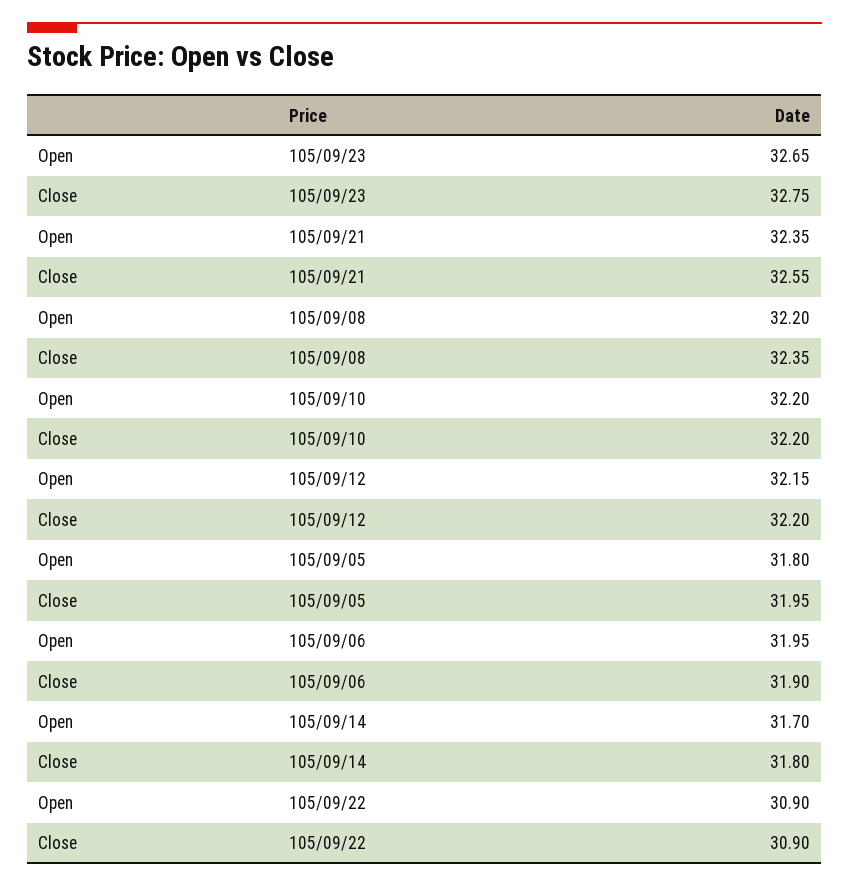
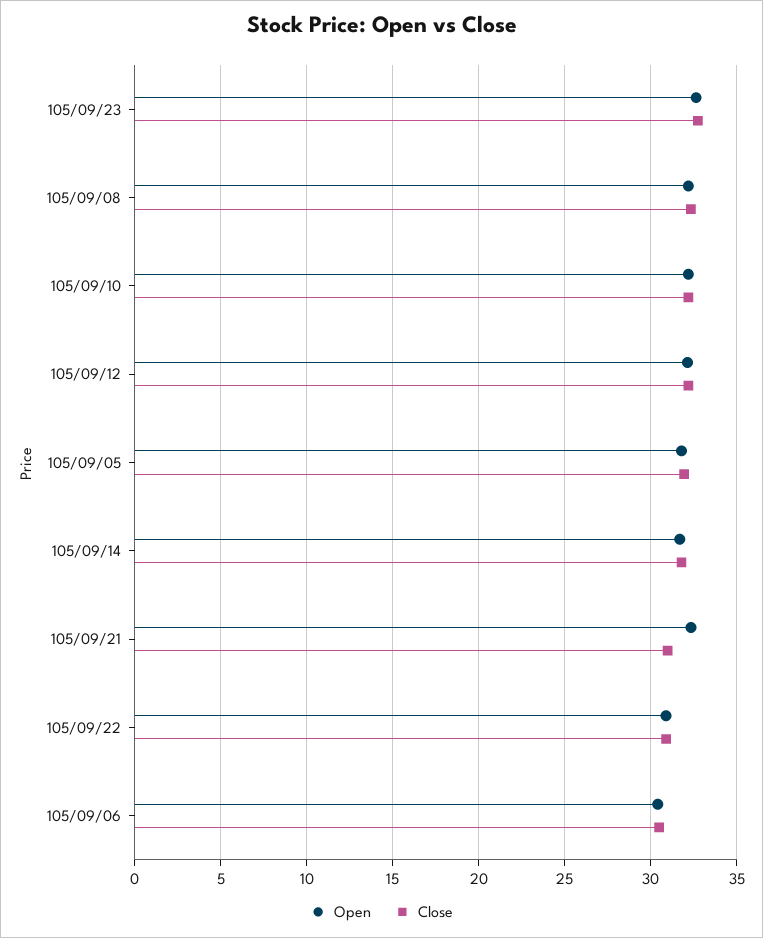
Close, 105/09/21: 32.55 -> 31
Open, 105/09/06: 31.95 -> 30.5
Close, 105/09/06: 31.9 -> 30.5

